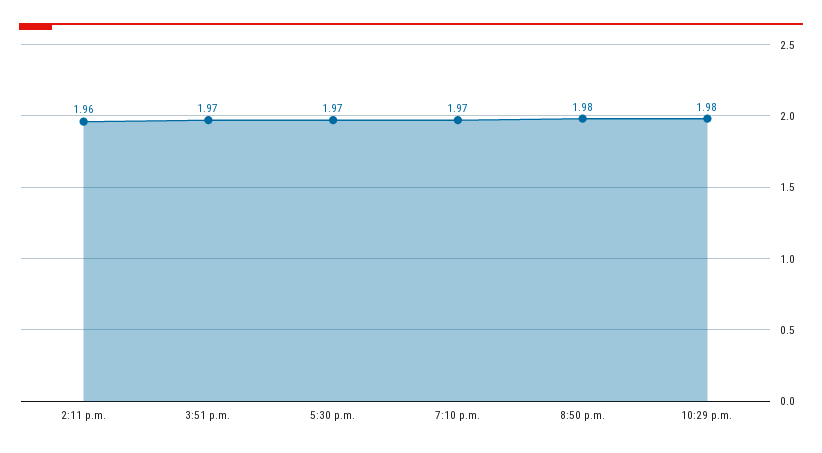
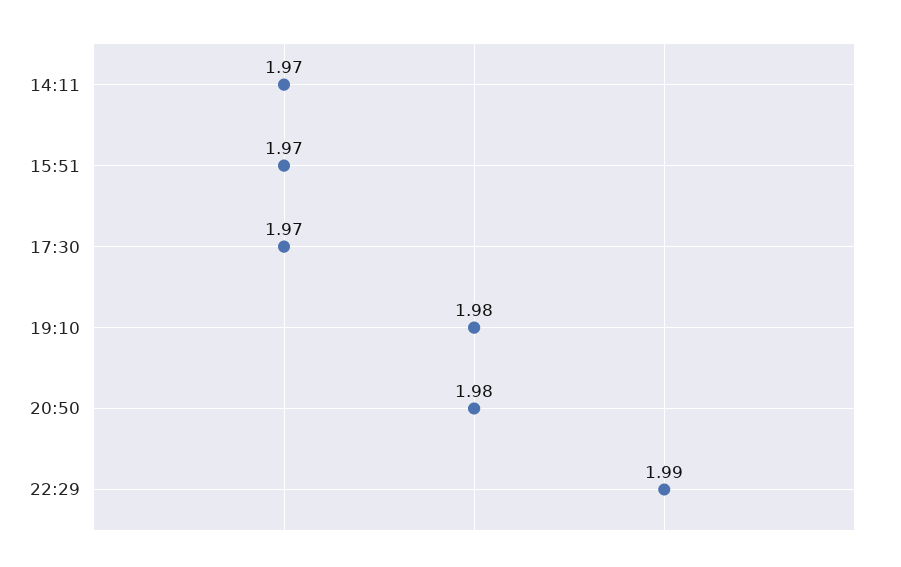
2:11 p.m.: 1.96 -> 1.97
7:10 p.m.: 1.97 -> 1.98
10:29 p.m.: 1.98 -> 1.99

